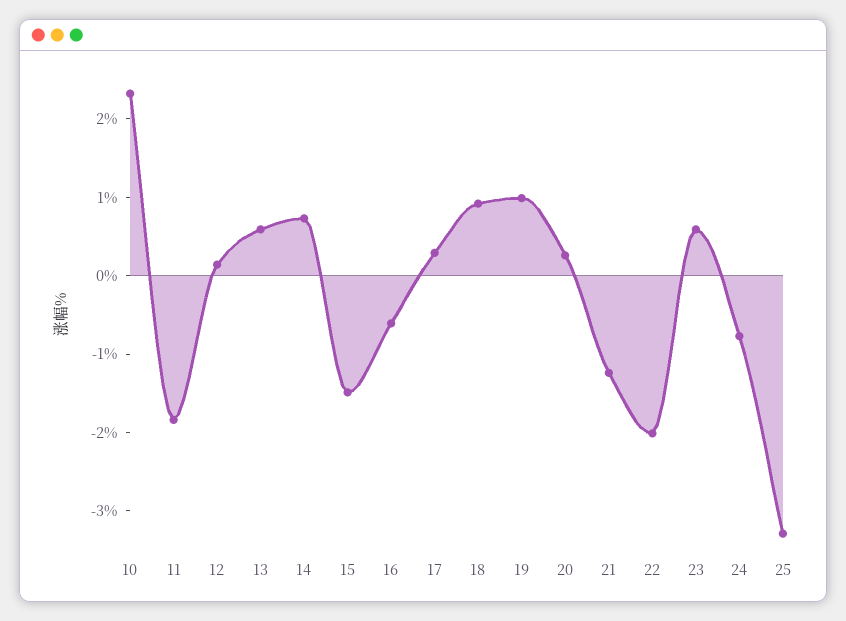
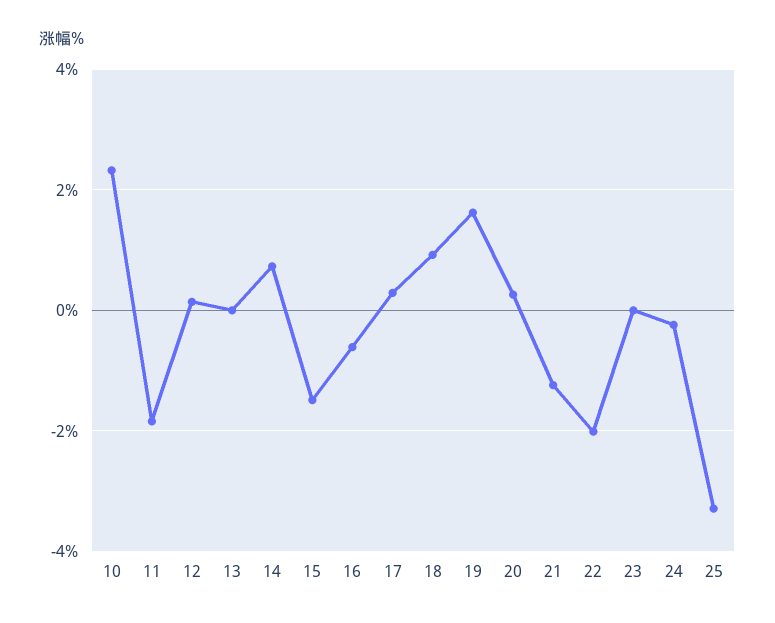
13: 0.6 -> 0
19: 1 -> 1.6
23: 0.6 -> 0
24: -0.8 -> -0.2

